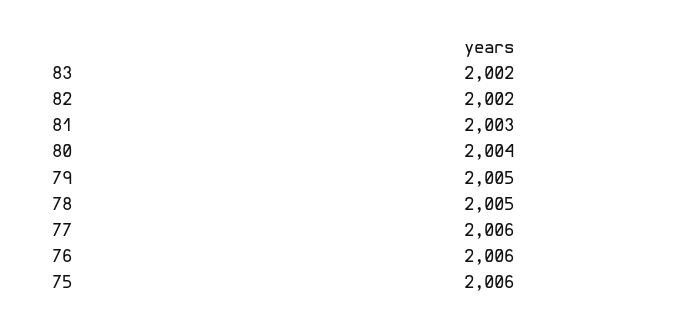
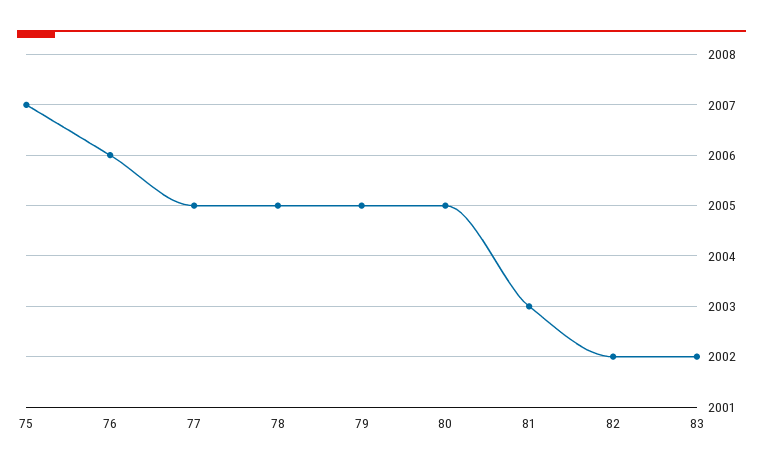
80: 2004 -> 2005
77: 2006 -> 2005
75: 2006 -> 2007

